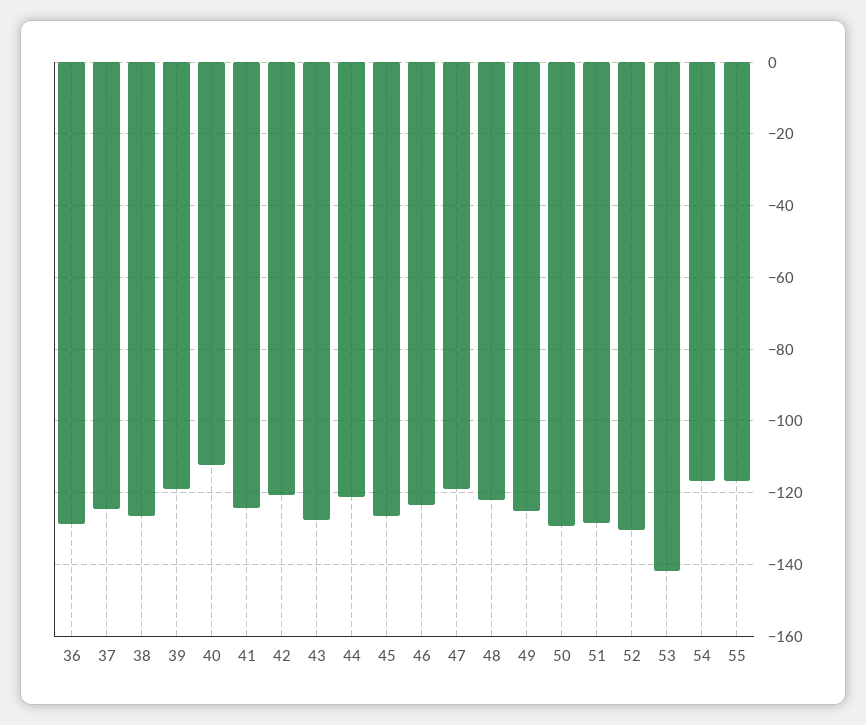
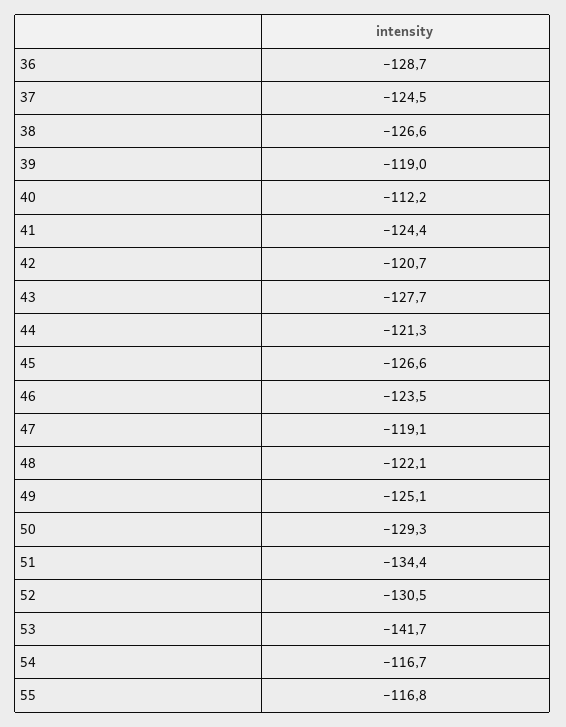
51: -128 -> -134.4

